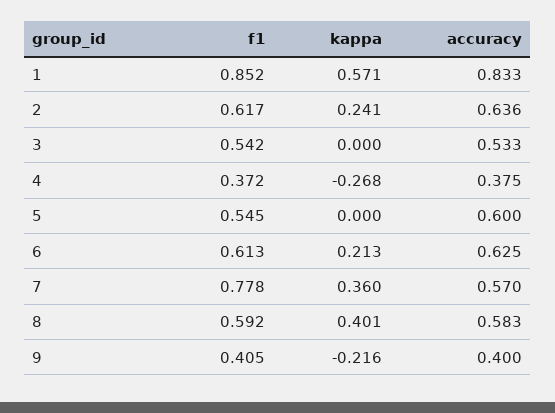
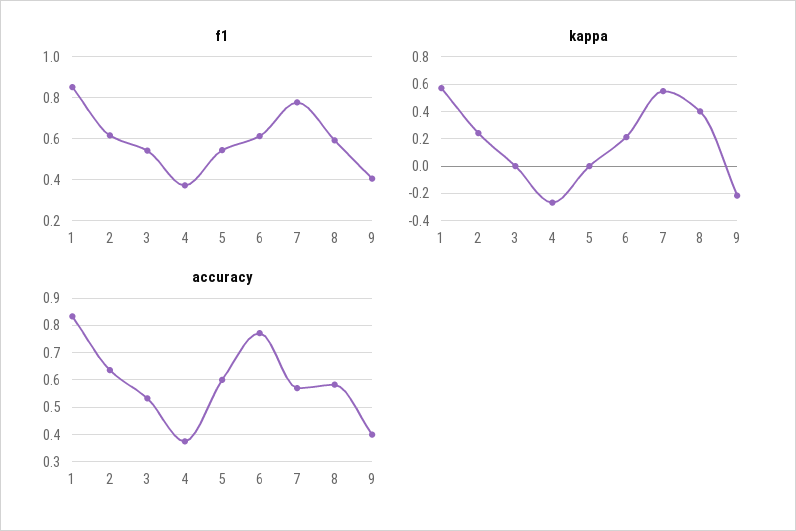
accuracy, 6: 0.625 -> 0.775
kappa, 7: 0.36 -> 0.55

